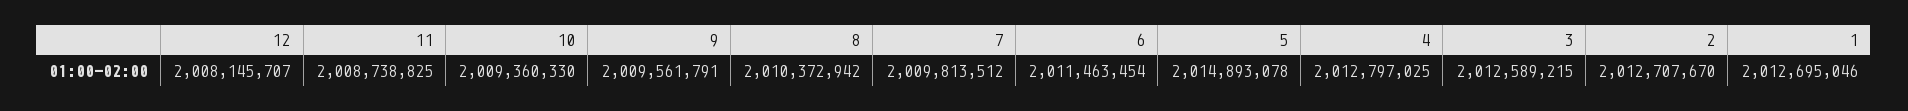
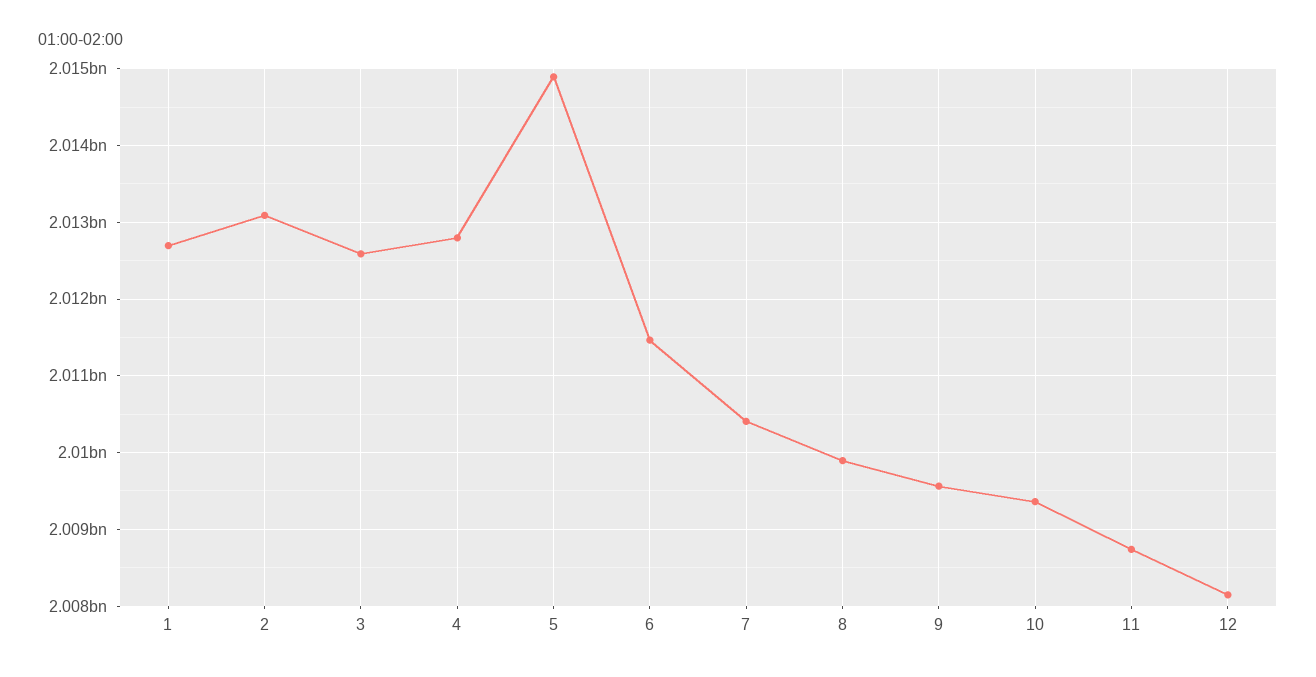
8: 2010372942 -> 2009900000
7: 2009813512 -> 2010400000
2: 2012707670 -> 2013100000

